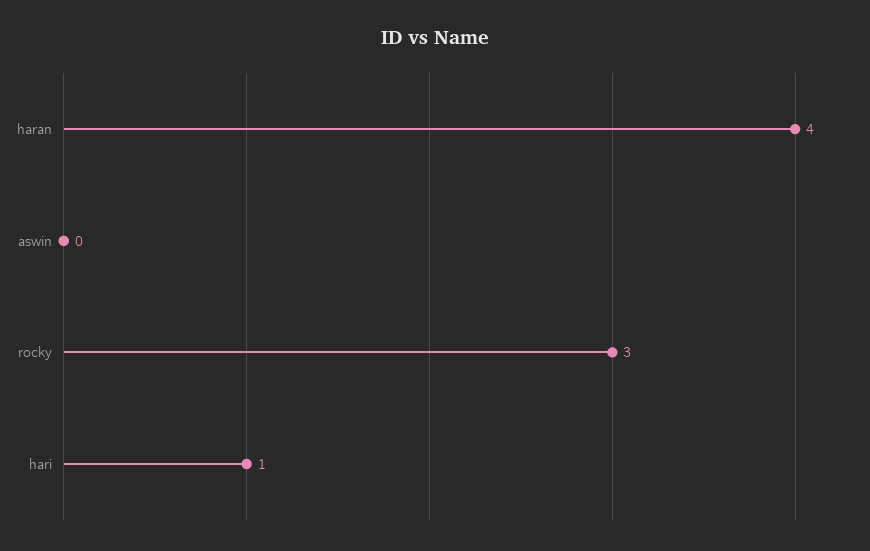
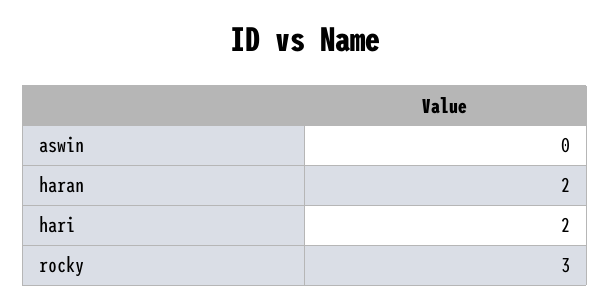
haran: 4 -> 2
hari: 1 -> 2

